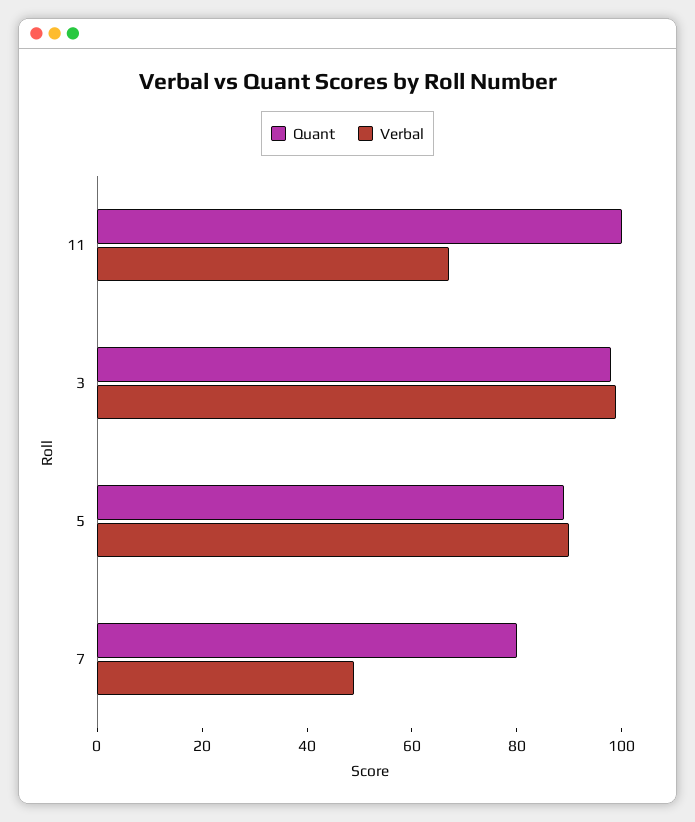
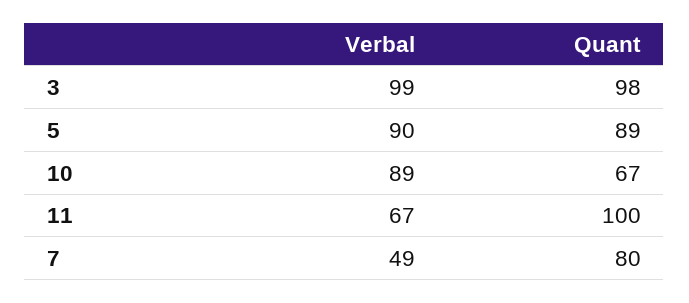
Verbal, 10: none -> 89
Quant, 10: none -> 67

